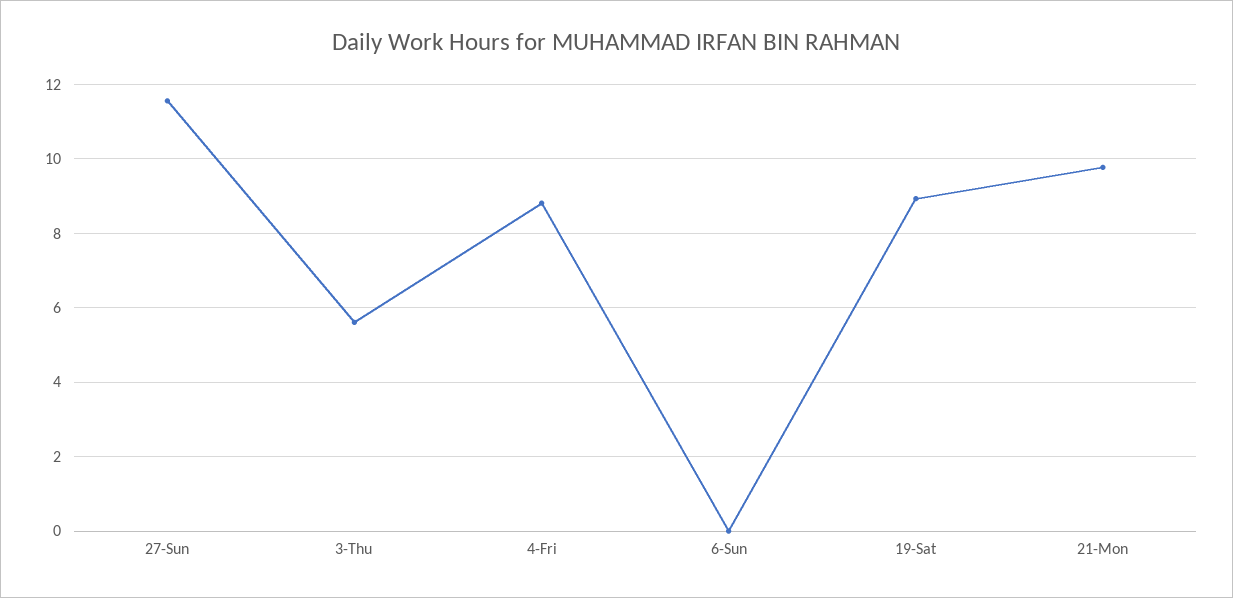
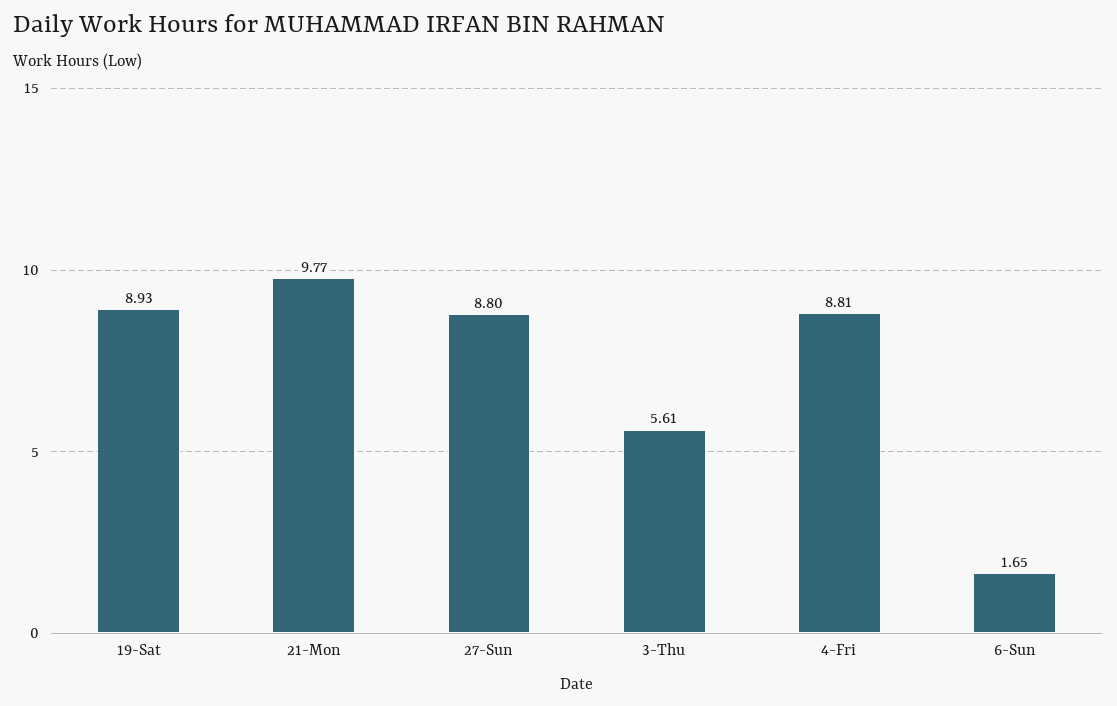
27-Sun: 11.6 -> 8.8
6-Sun: 0 -> 1.65

